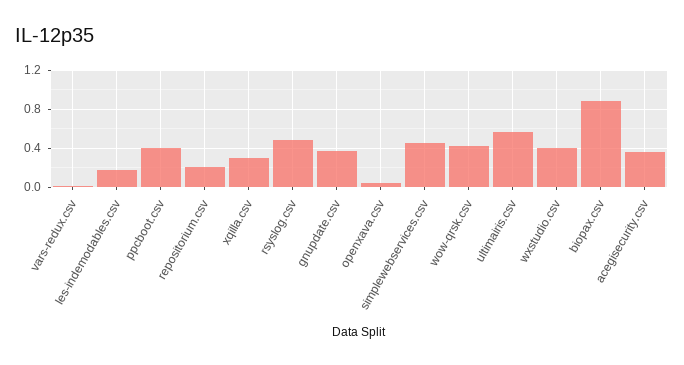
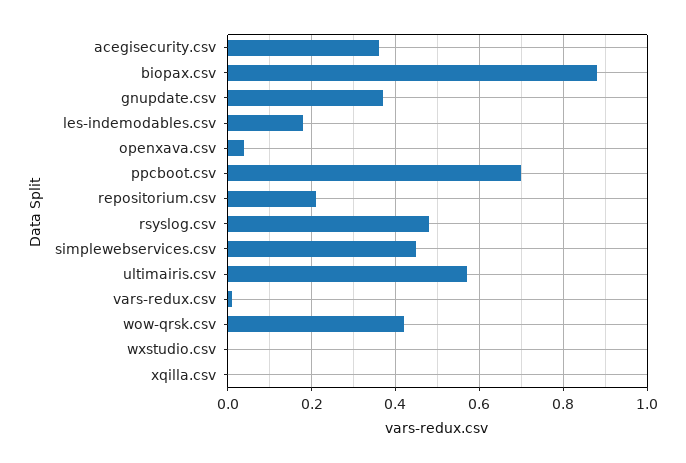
ppcboot.csv: 0.4 -> 0.7
xqilla.csv: 0.3 -> 0
wxstudio.csv: 0.4 -> 0

